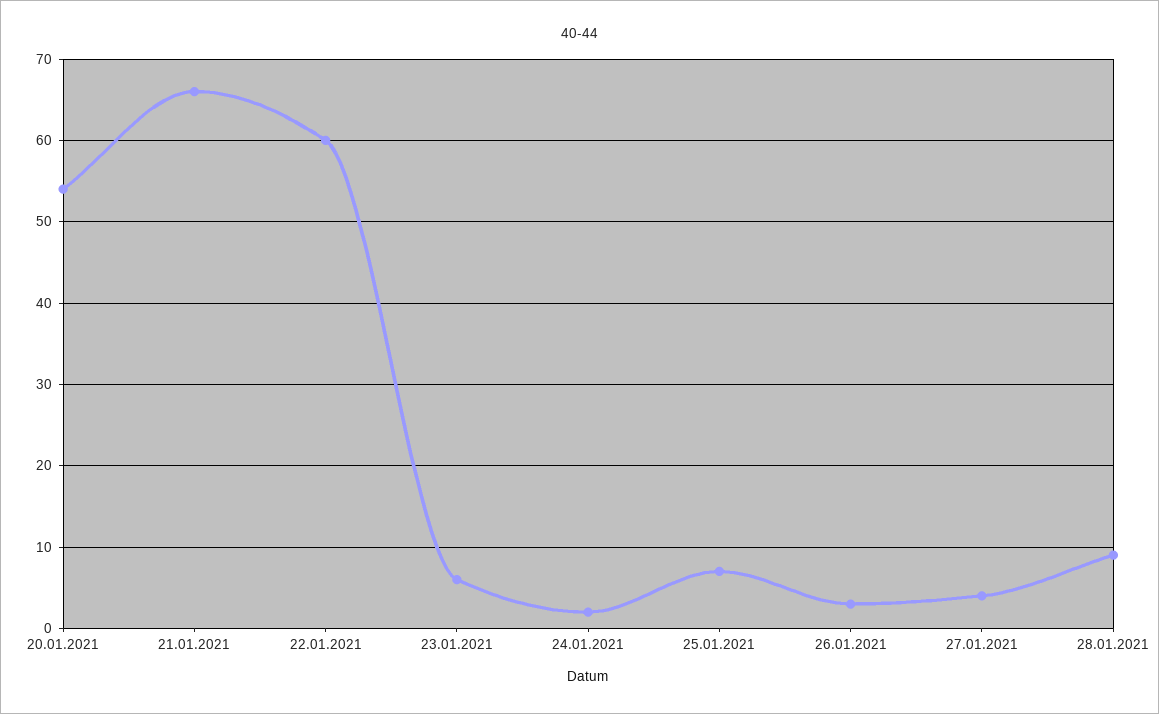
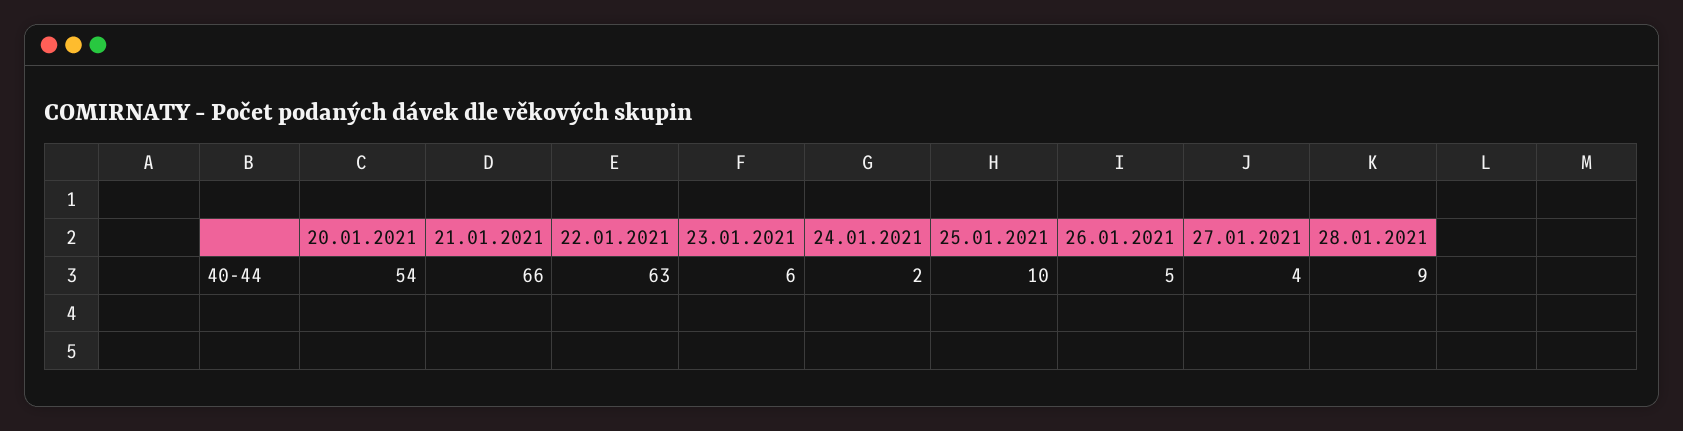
22.01.2021: 60 -> 63
25.01.2021: 7 -> 10
26.01.2021: 3 -> 5

